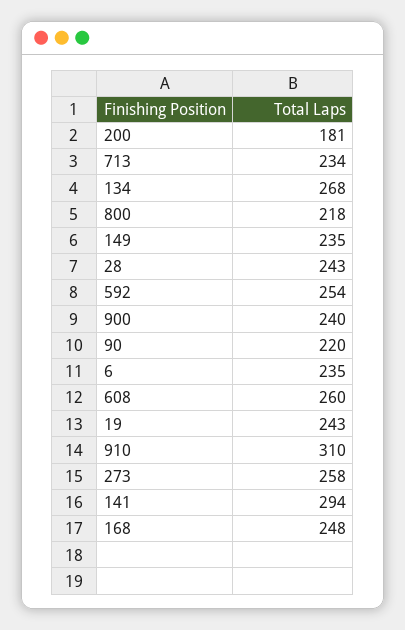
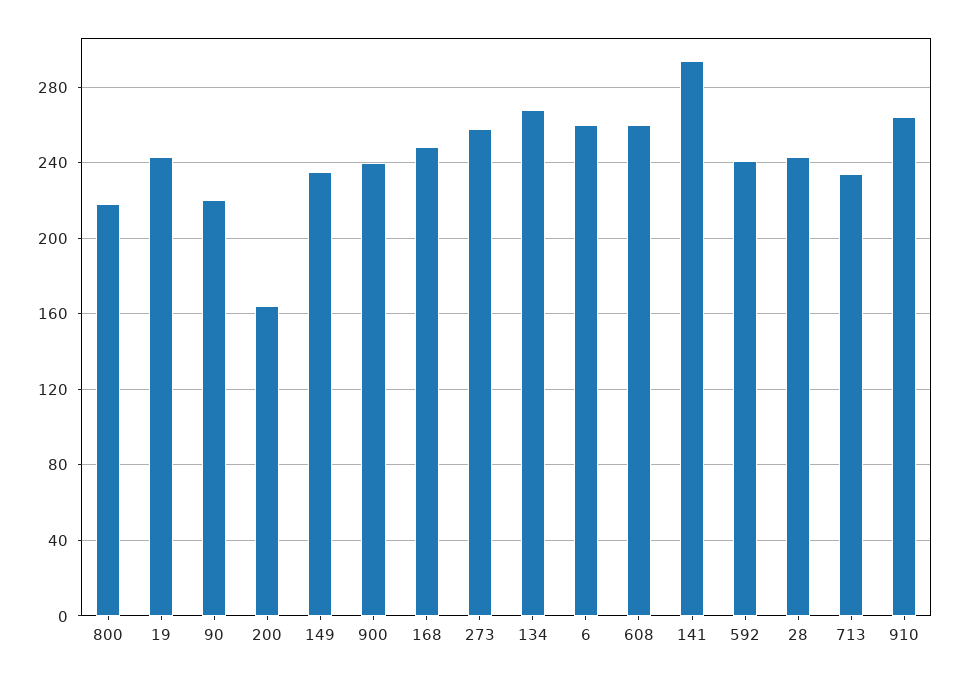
200: 181 -> 165
592: 254 -> 240
6: 235 -> 260
910: 310 -> 265

